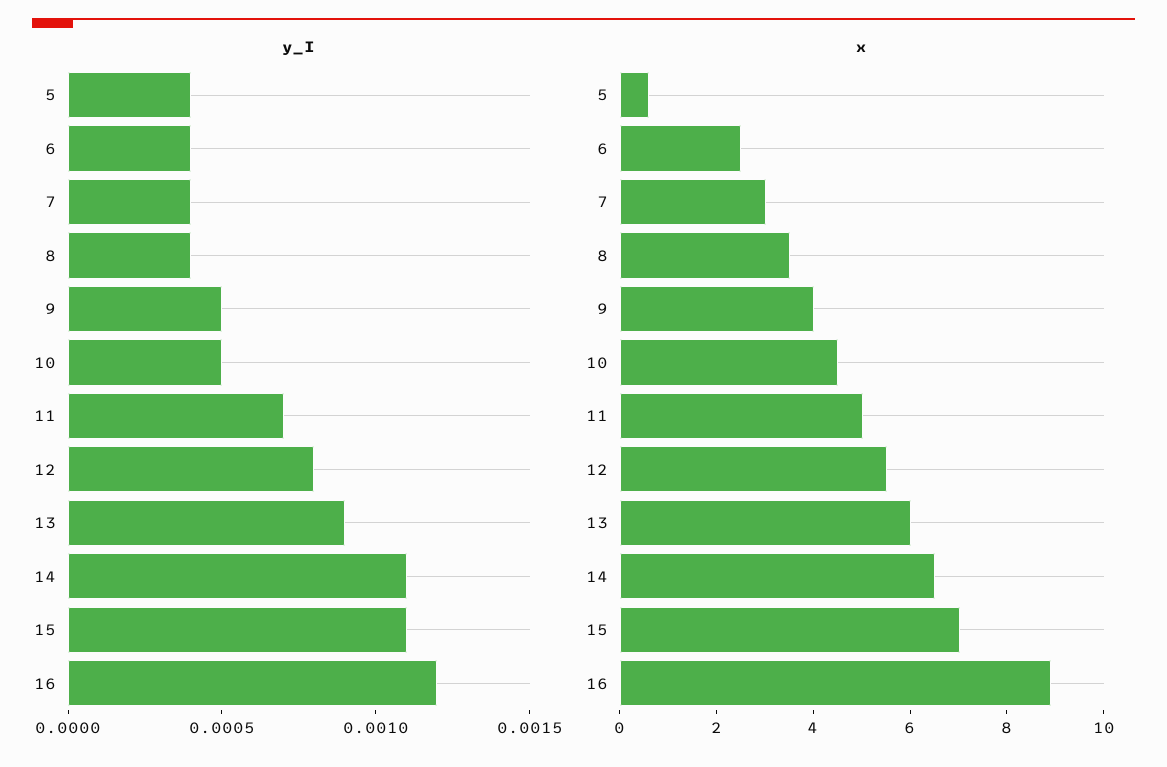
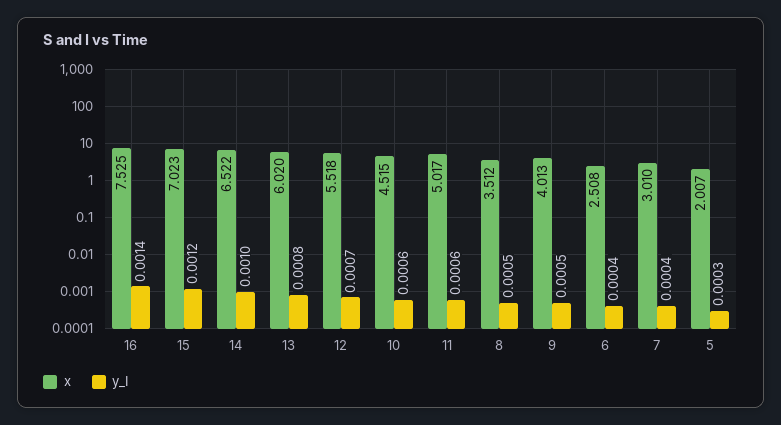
y_I, 5: 0.0004 -> 0.0003
y_I, 8: 0.0004 -> 0.0005
y_I, 10: 0.0005 -> 0.0006
y_I, 11: 0.0007 -> 0.0006
y_I, 12: 0.0008 -> 0.0007
y_I, 13: 0.0009 -> 0.0008
y_I, 14: 0.0011 -> 0.001
y_I, 15: 0.0011 -> 0.0012
y_I, 16: 0.0012 -> 0.0014
x, 5: 0.5 -> 2.007
x, 16: 9 -> 7.525

